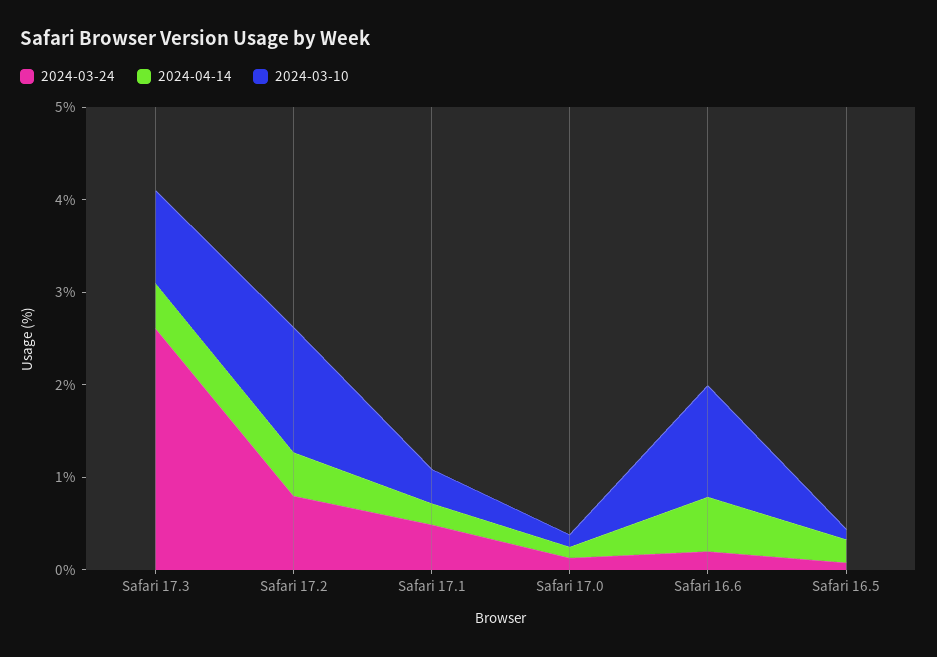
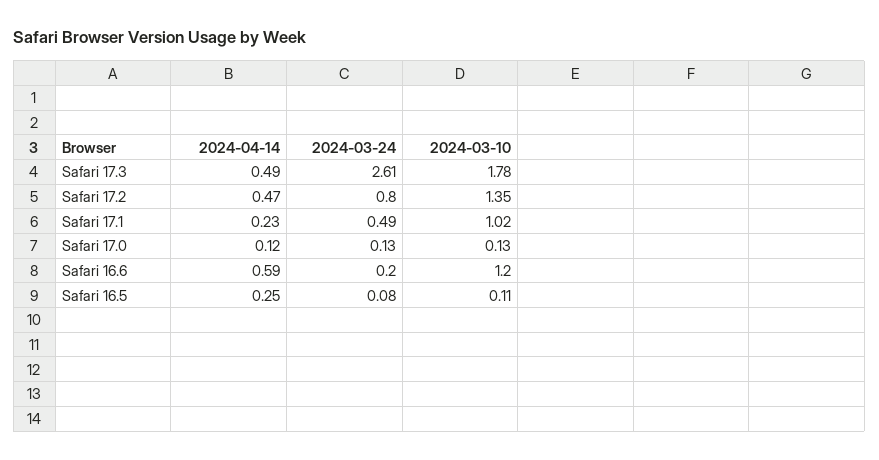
2024-03-10, Safari 17.3: 1 -> 1.78
2024-03-10, Safari 17.1: 0.4 -> 1.02

